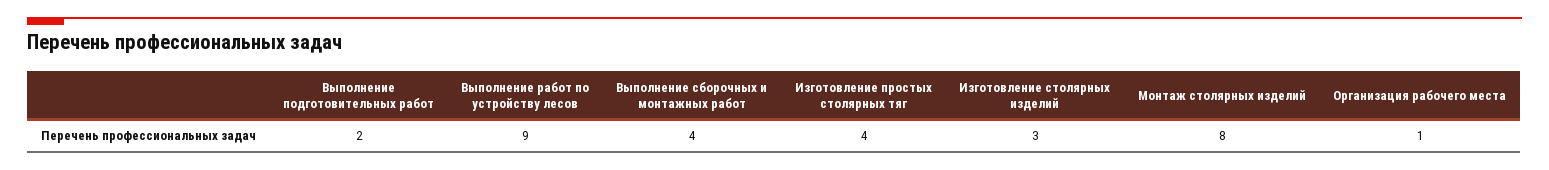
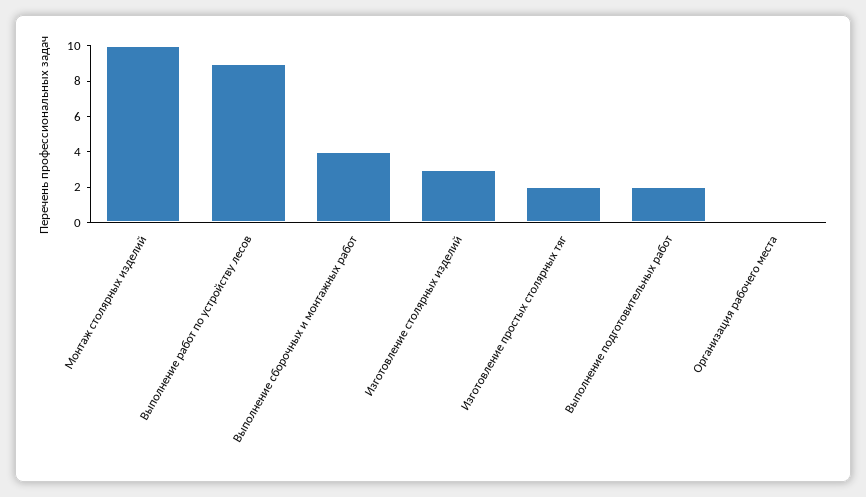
Изготовление простых столярных тяг: 4 -> 2
Монтаж столярных изделий: 8 -> 10
Организация рабочего места: 1 -> 0

